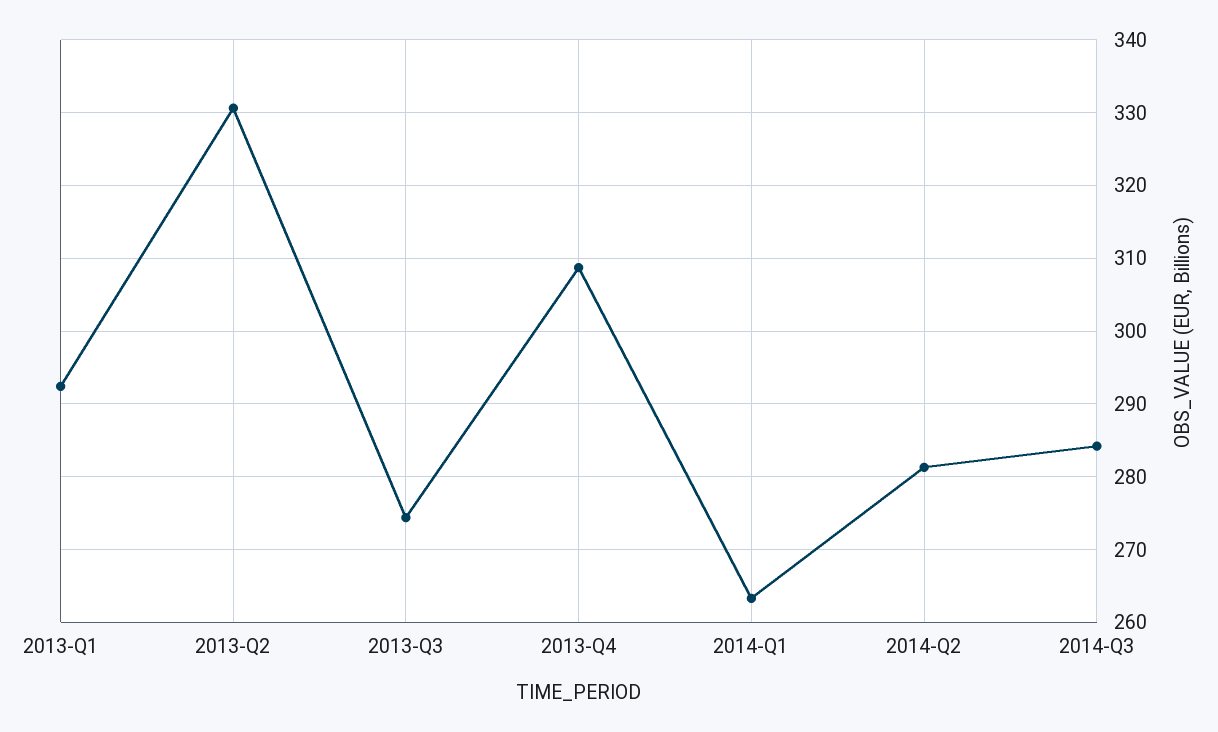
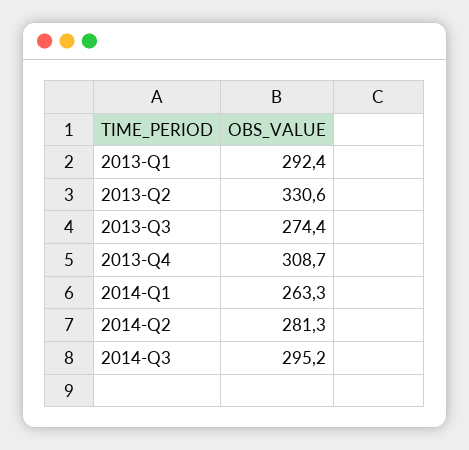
2014-Q3: 284 -> 295.2

